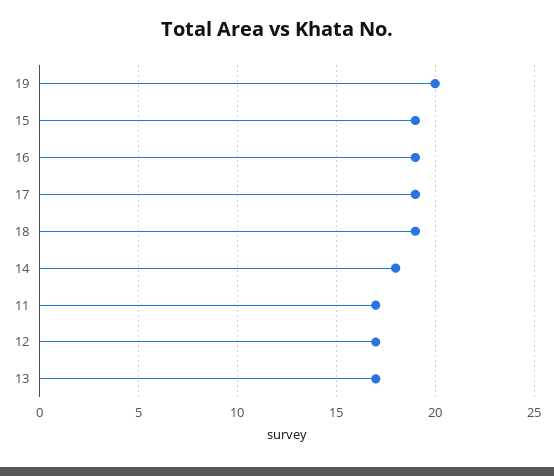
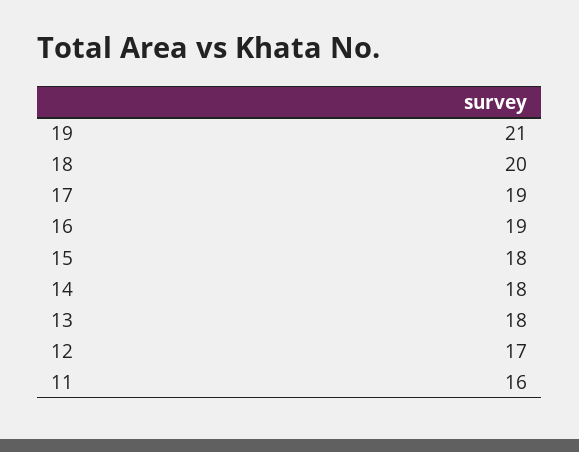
19: 20 -> 21
15: 19 -> 18
18: 19 -> 20
11: 17 -> 16
13: 17 -> 18

